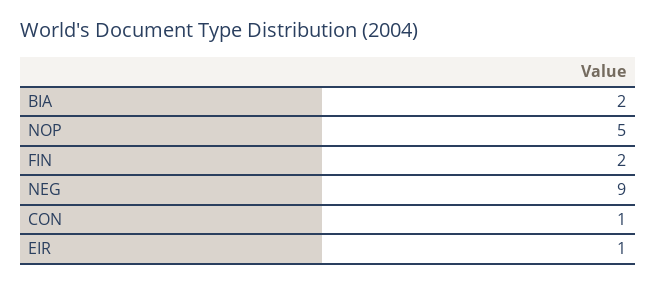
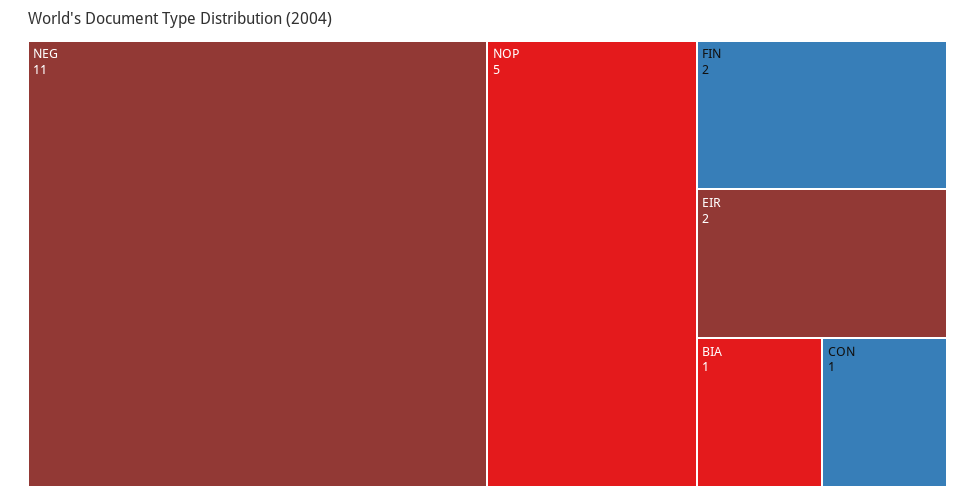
BIA: 2 -> 1
NEG: 9 -> 11
EIR: 1 -> 2

